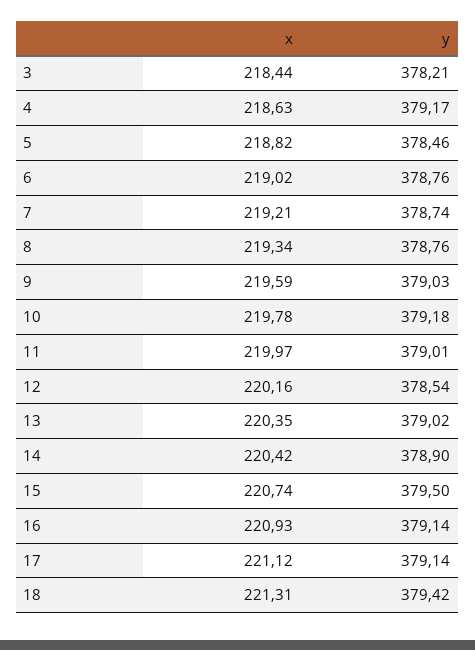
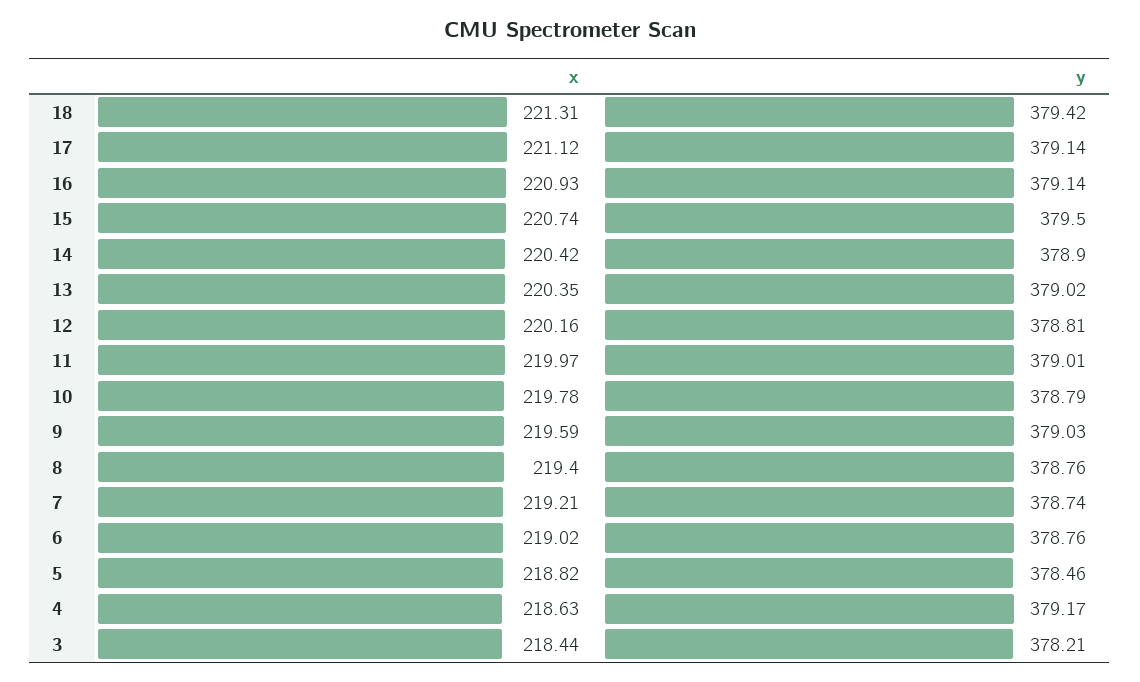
x, 8: 219.34 -> 219.4
y, 10: 379.18 -> 378.79
y, 12: 378.54 -> 378.81

